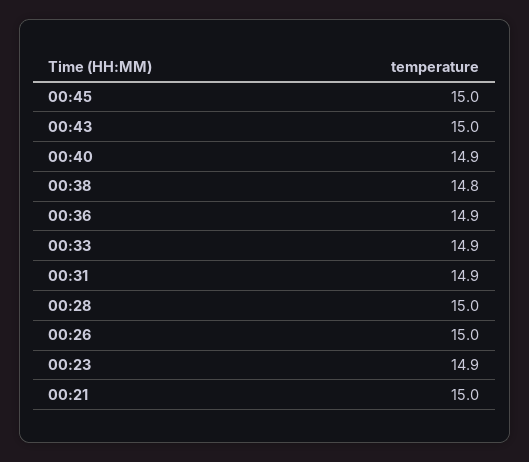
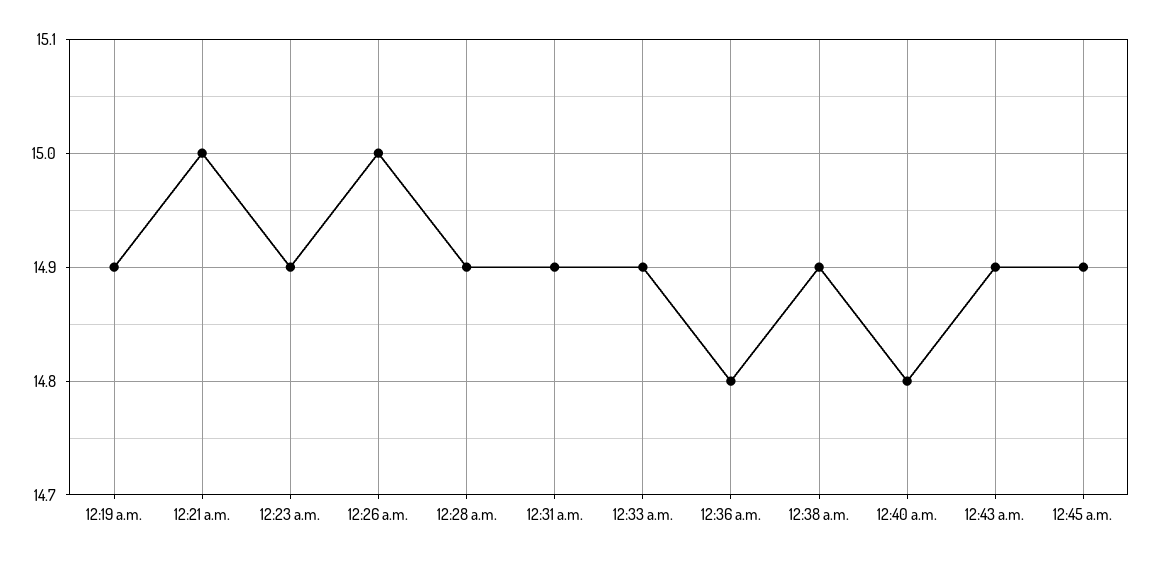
00:45: 15 -> 14.9
00:43: 15 -> 14.9
00:40: 14.9 -> 14.8
00:38: 14.8 -> 14.9
00:36: 14.9 -> 14.8
00:28: 15 -> 14.9
12:19 a.m.: none -> 14.9

